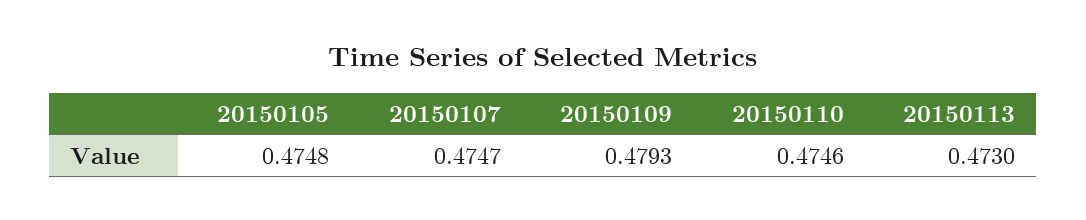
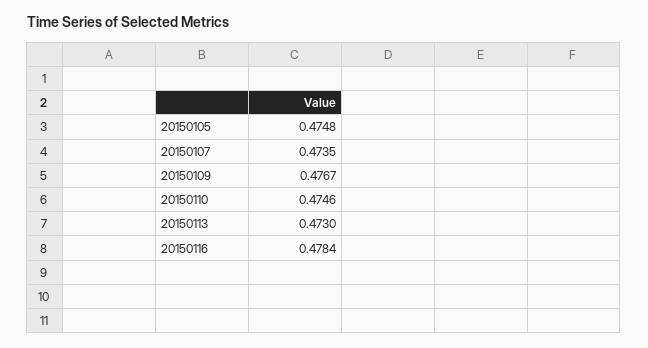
20150107: 0.4747 -> 0.4735
20150109: 0.4793 -> 0.4767
20150116: none -> 0.4784

